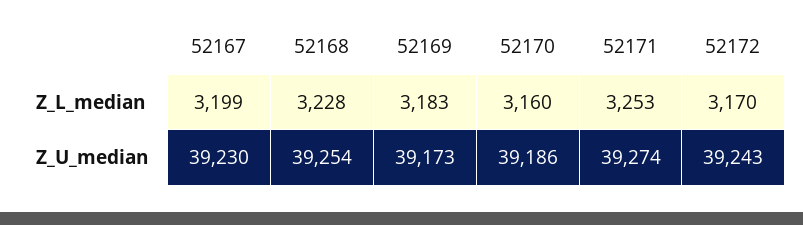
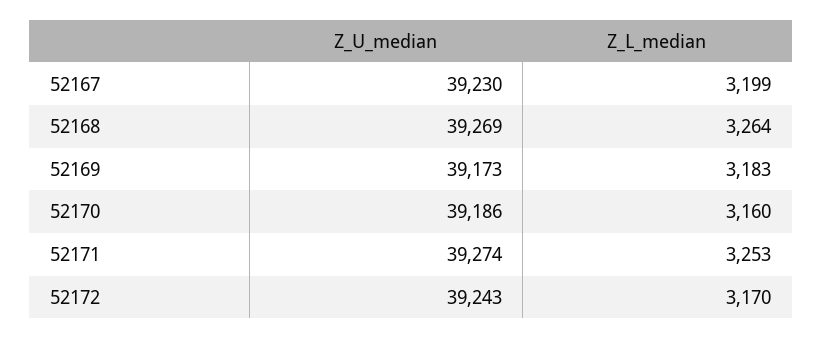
52168, Z_L_median: 3228 -> 3264
52168, Z_U_median: 39254 -> 39269

